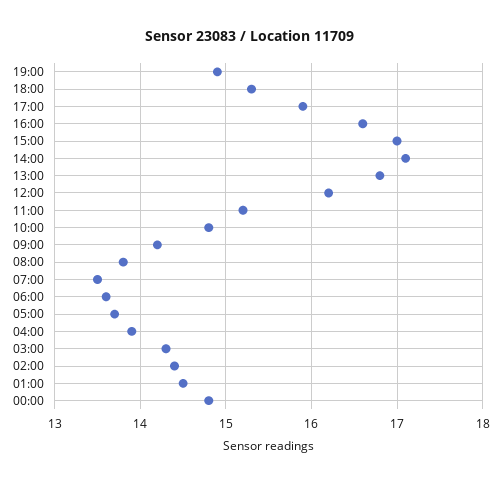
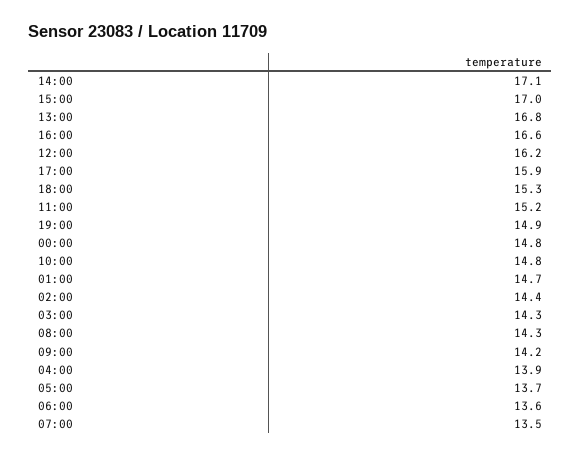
08:00: 13.8 -> 14.3
01:00: 14.5 -> 14.7

